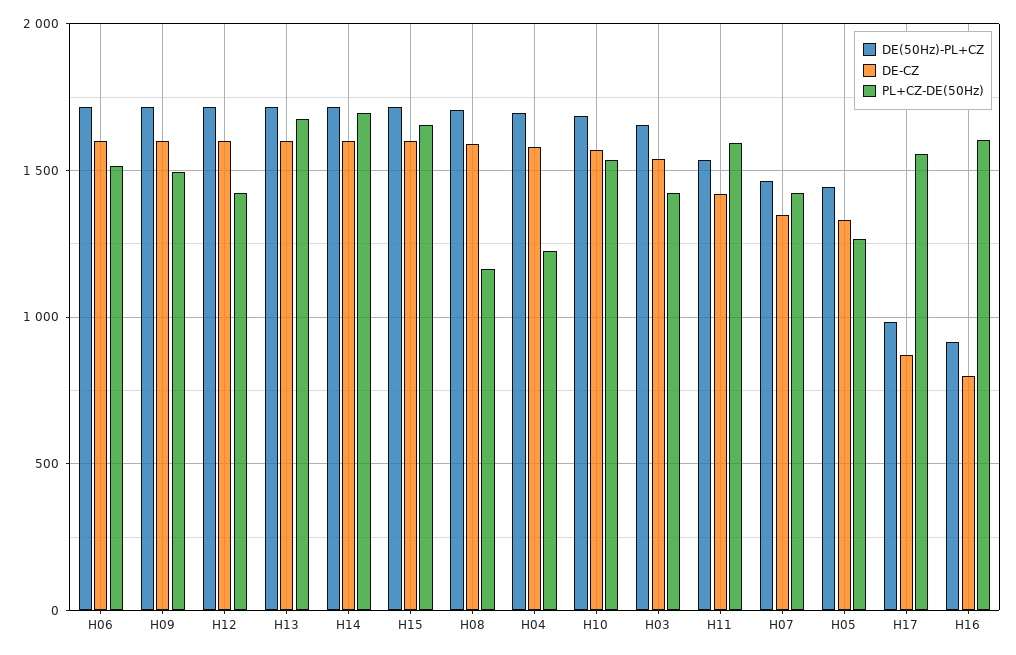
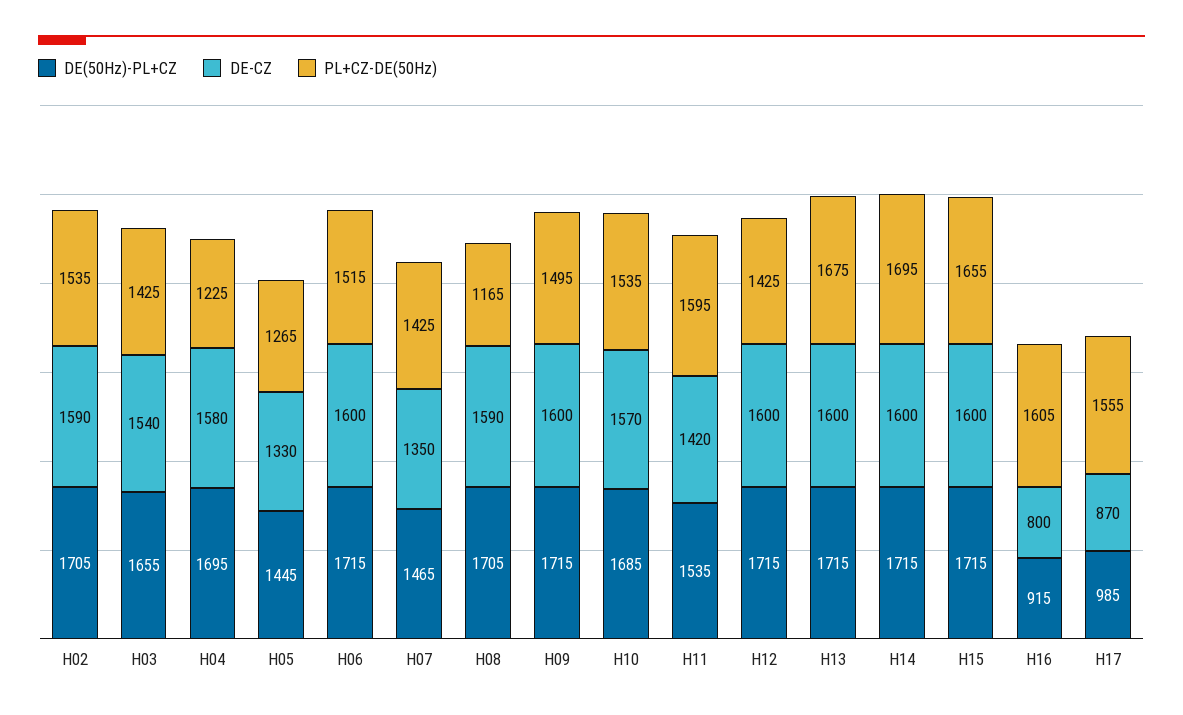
DE(50Hz)-PL+CZ, H02: none -> 1705
DE-CZ, H02: none -> 1590
PL+CZ-DE(50Hz), H02: none -> 1535

